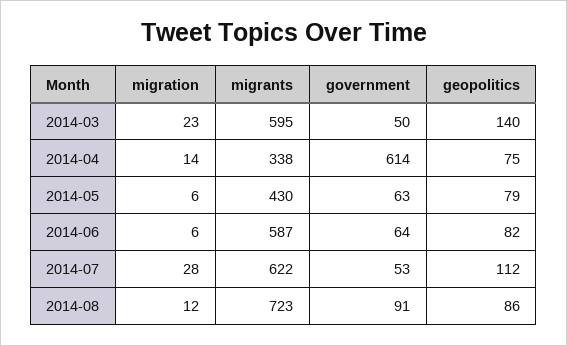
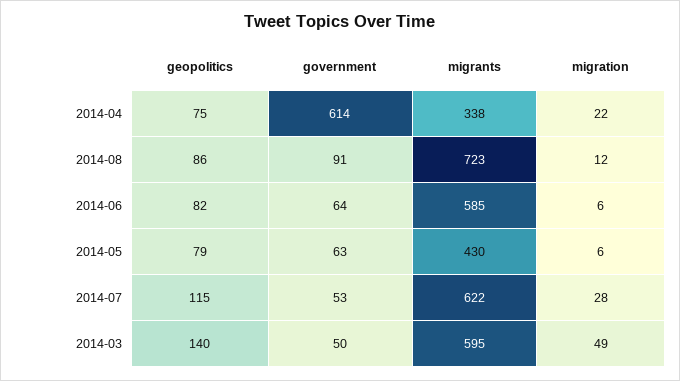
migration, 2014-03: 23 -> 49
migration, 2014-04: 14 -> 22
migrants, 2014-06: 587 -> 585
geopolitics, 2014-07: 112 -> 115

